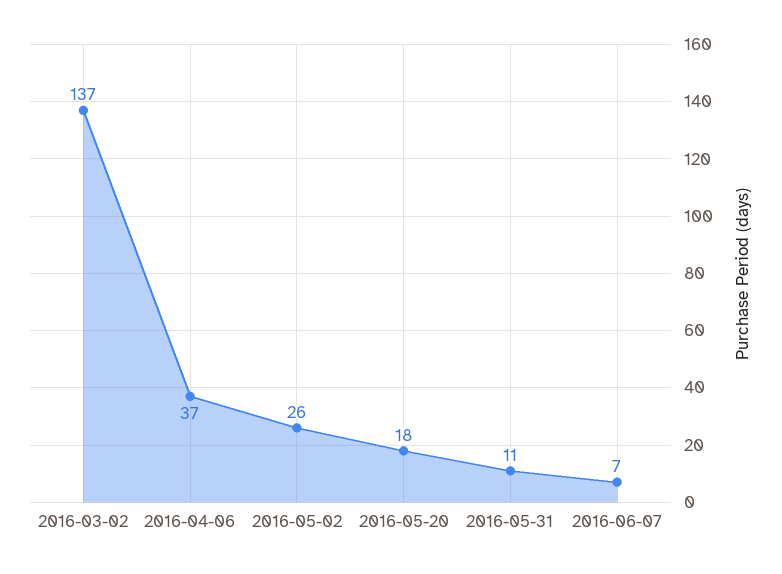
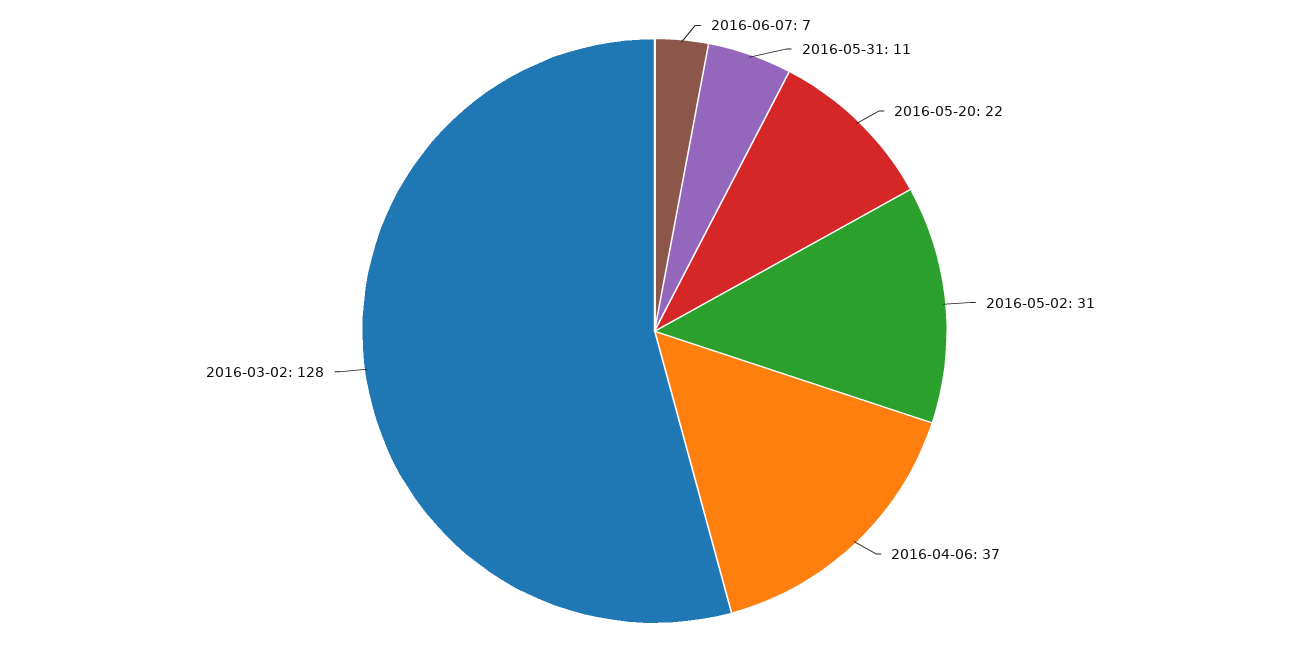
2016-03-02: 137 -> 128
2016-05-02: 26 -> 31
2016-05-20: 18 -> 22

